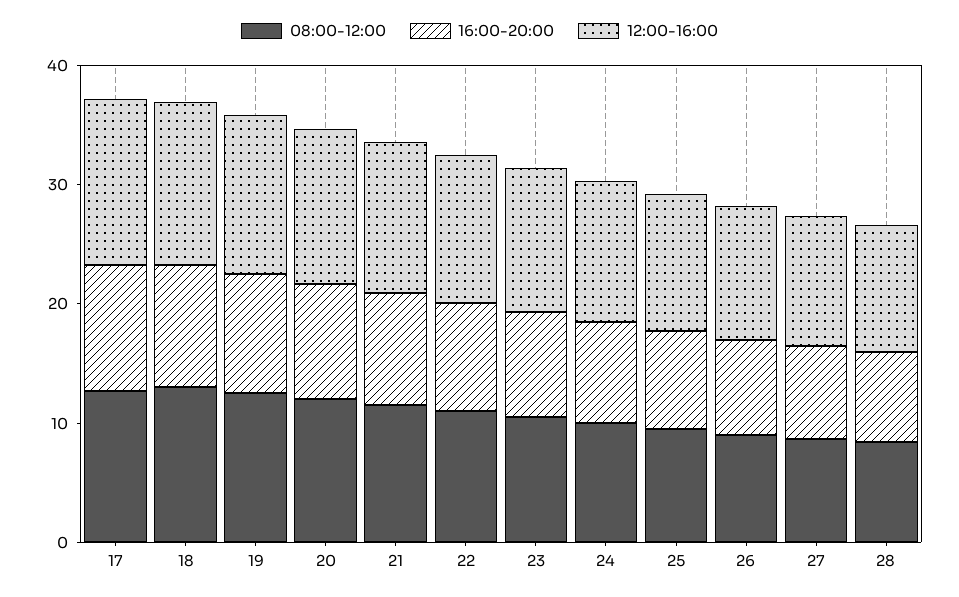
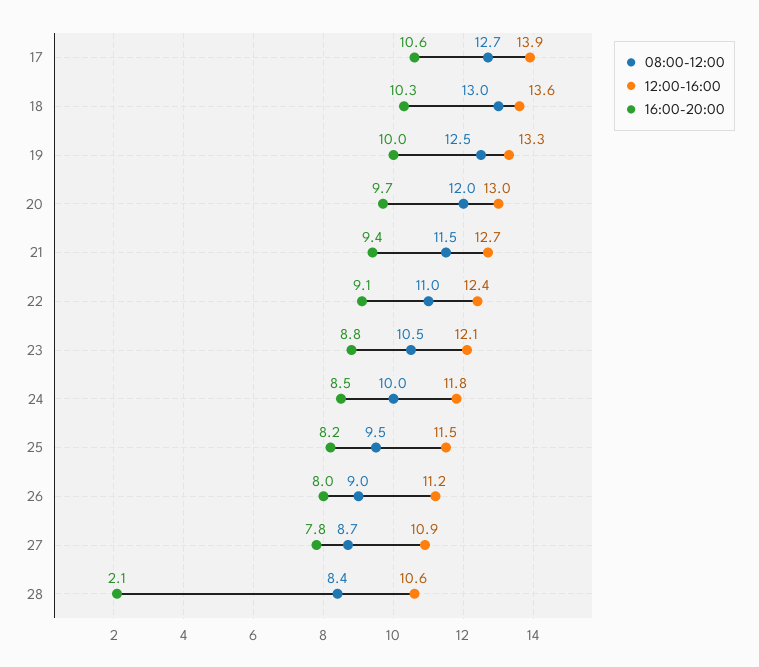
16:00-20:00, 28: 8 -> 2.1

